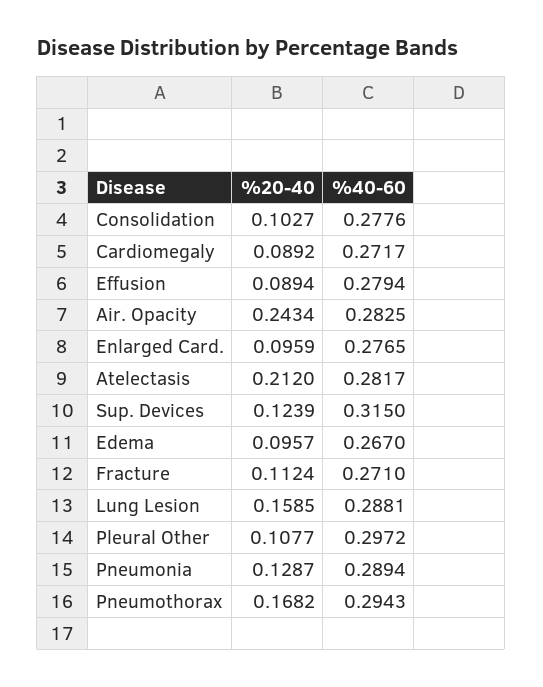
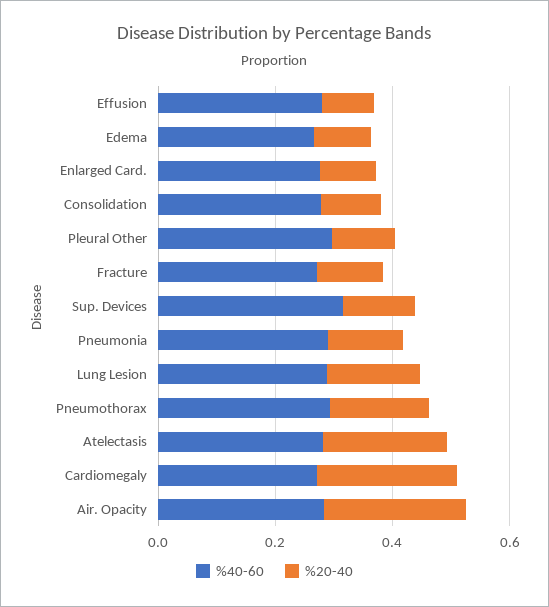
%20-40, Cardiomegaly: 0.0892 -> 0.25

